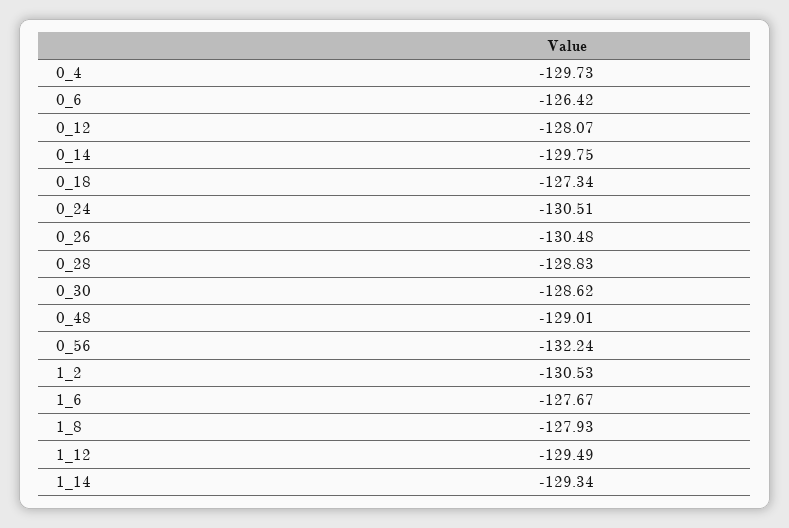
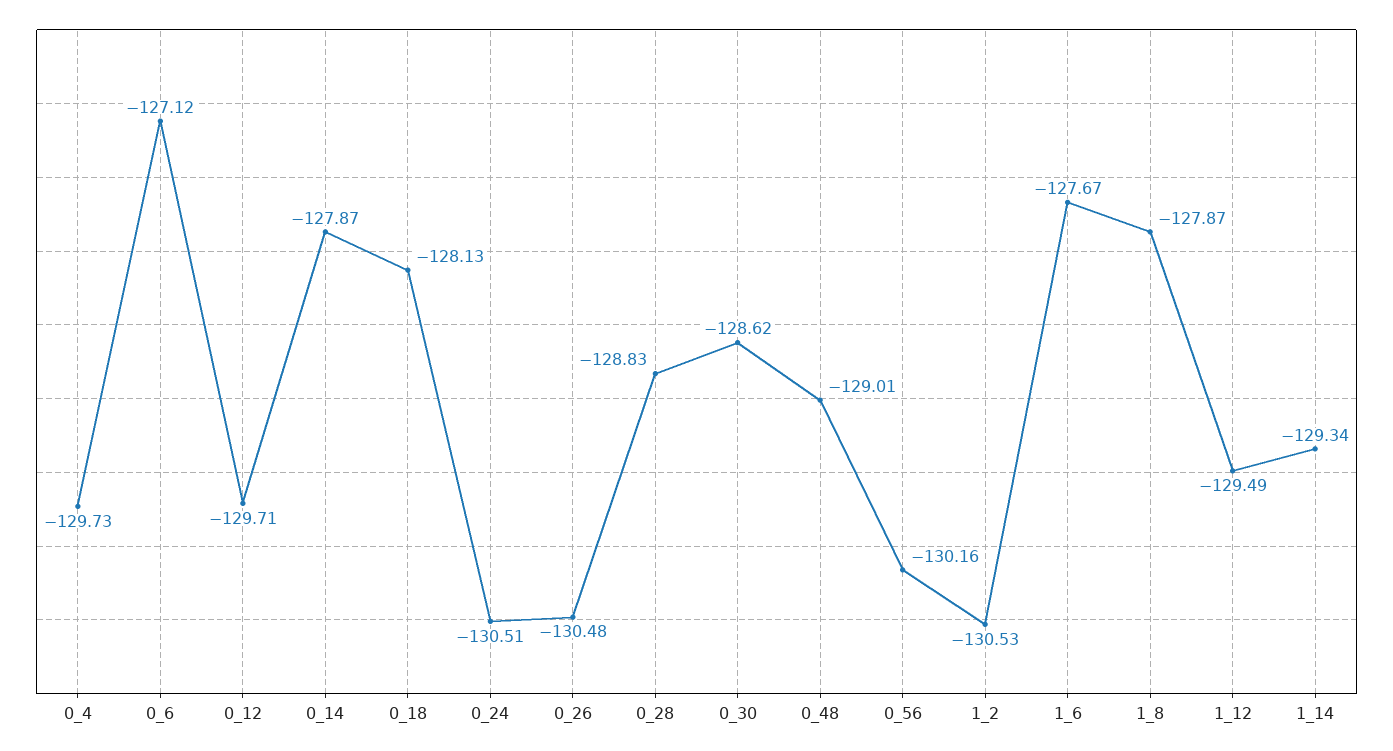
0_6: -126.42 -> -127.12
0_12: -128.07 -> -129.71
0_14: -129.75 -> -127.87
0_18: -127.34 -> -128.13
0_56: -132.24 -> -130.16
1_8: -127.93 -> -127.87

